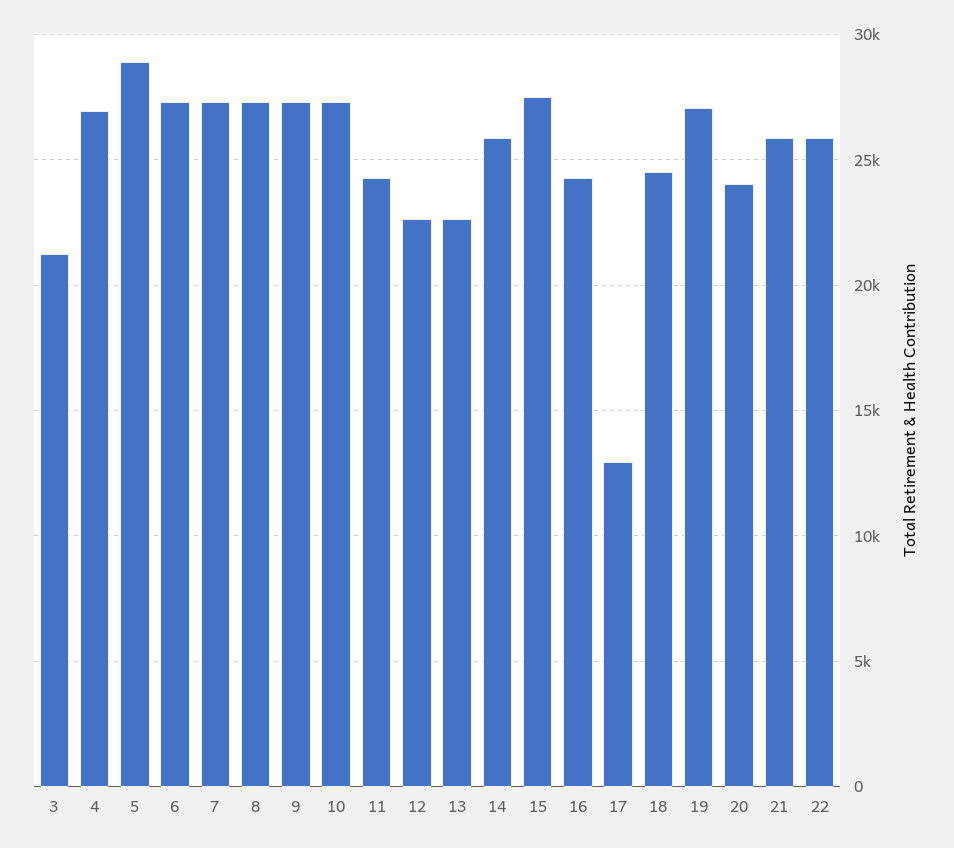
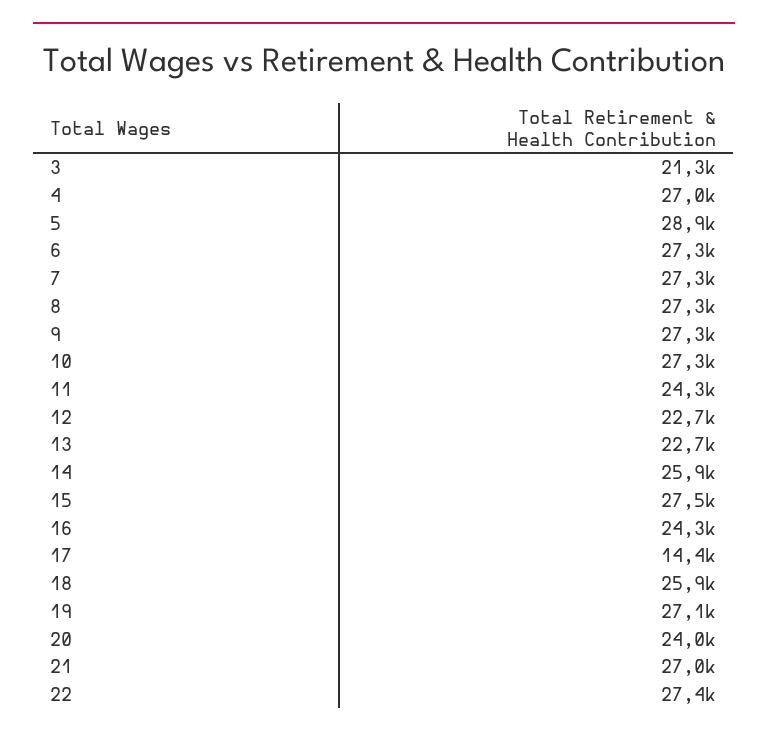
17: 13000 -> 14400
18: 24500 -> 25900
21: 26000 -> 27000
22: 26000 -> 27400

